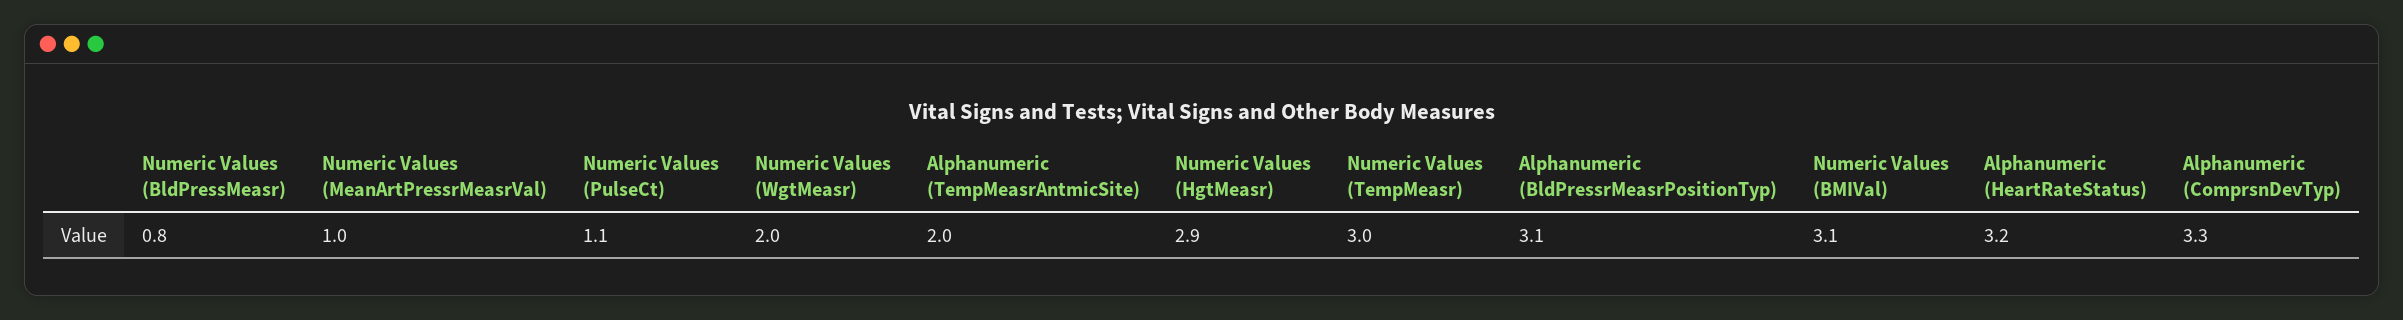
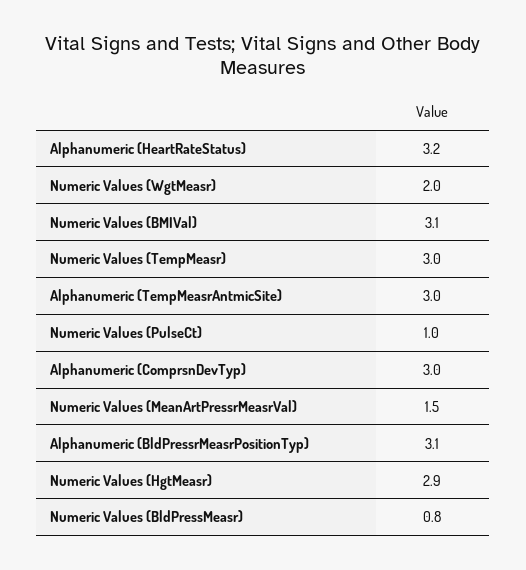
Numeric Values (MeanArtPressrMeasrVal): 1 -> 1.5
Numeric Values (PulseCt): 1.1 -> 1
Alphanumeric (TempMeasrAntmicSite): 2 -> 3
Alphanumeric (ComprsnDevTyp): 3.3 -> 3

